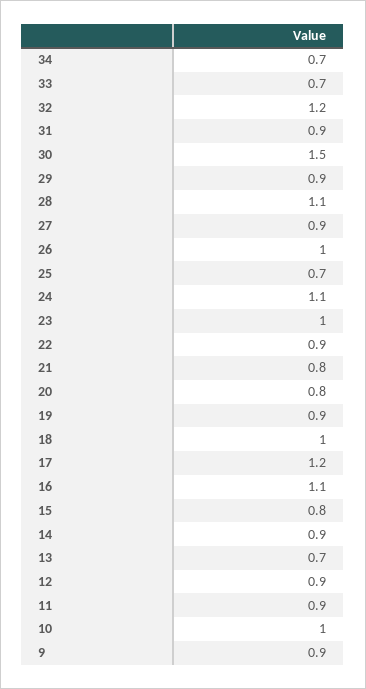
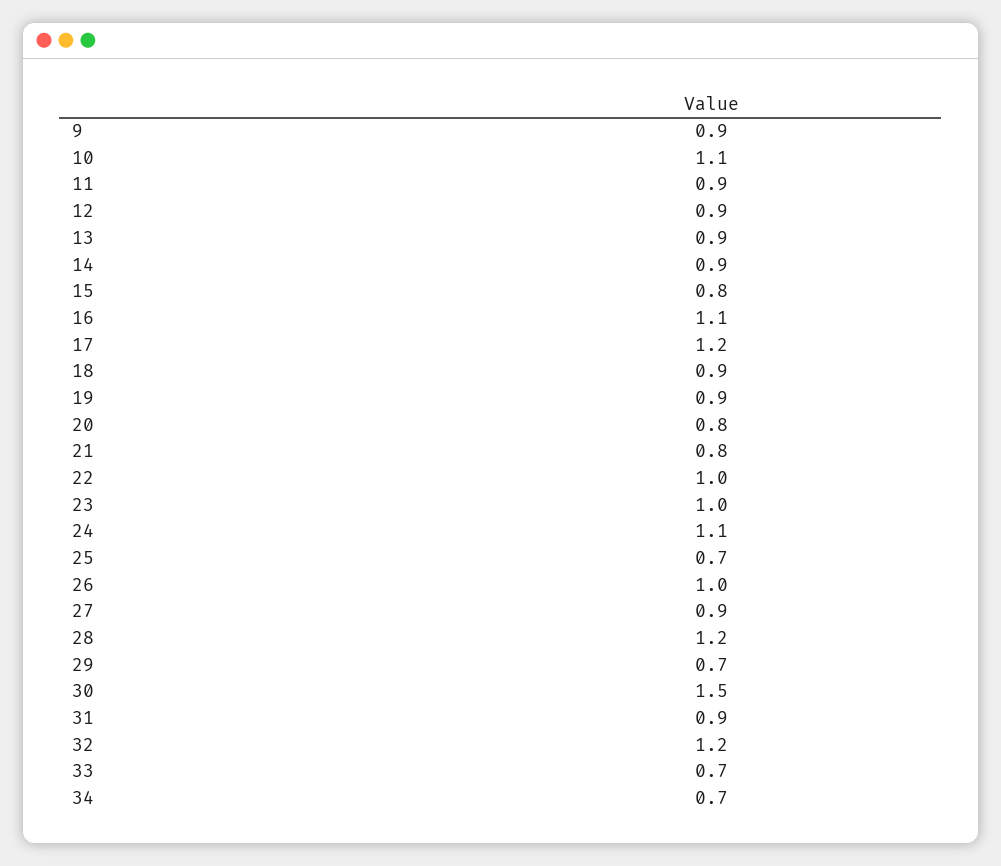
29: 0.9 -> 0.7
28: 1.1 -> 1.2
22: 0.9 -> 1
18: 1 -> 0.9
13: 0.7 -> 0.9
10: 1 -> 1.1

